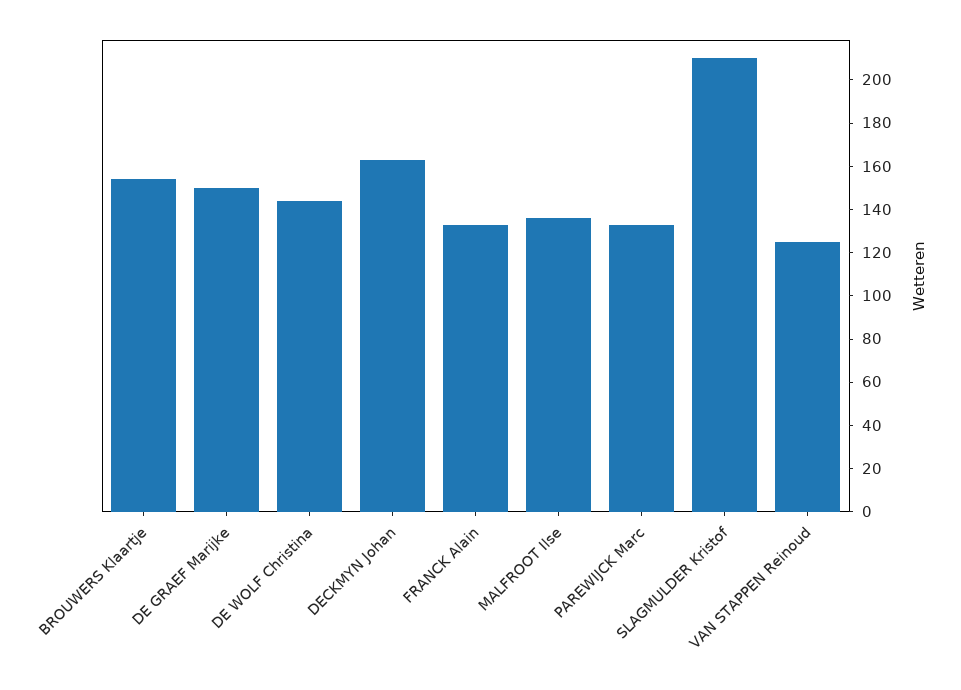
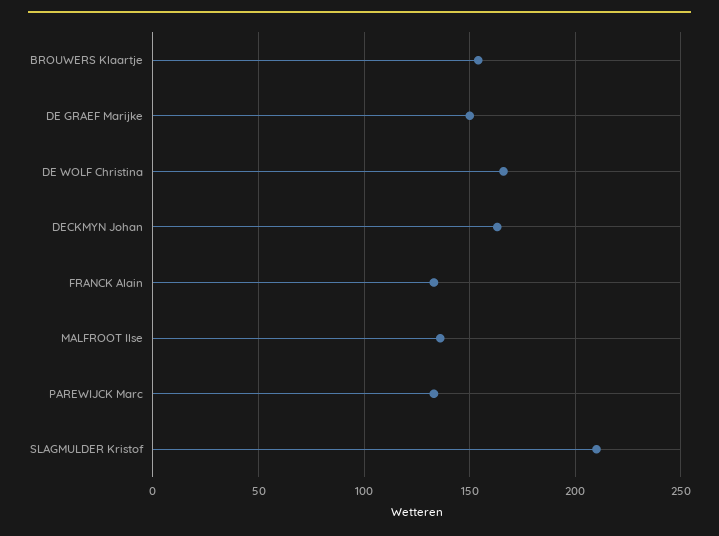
DE WOLF Christina: 145 -> 165
VAN STAPPEN Reinoud: 125 -> none

